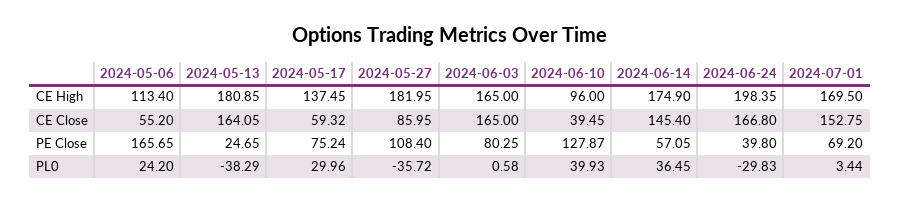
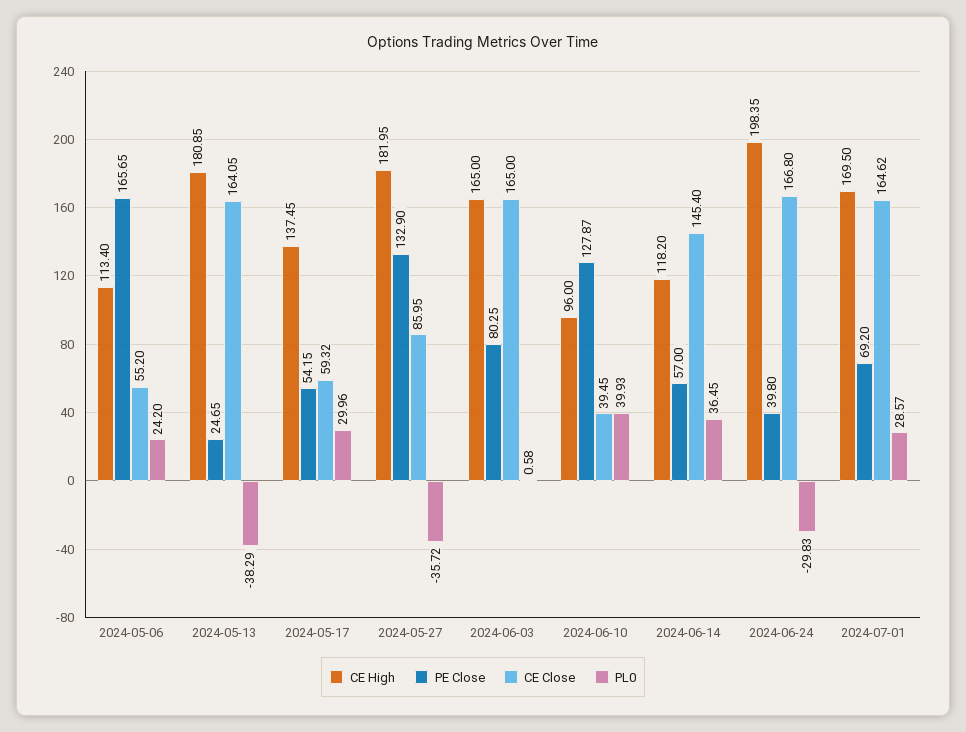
CE High, 2024-06-14: 174.9 -> 118.2
CE Close, 2024-07-01: 152.75 -> 164.62
PE Close, 2024-05-17: 75.24 -> 54.15
PE Close, 2024-05-27: 108.4 -> 132.9
PE Close, 2024-06-14: 57.05 -> 57
PL0, 2024-07-01: 3.44 -> 28.57

